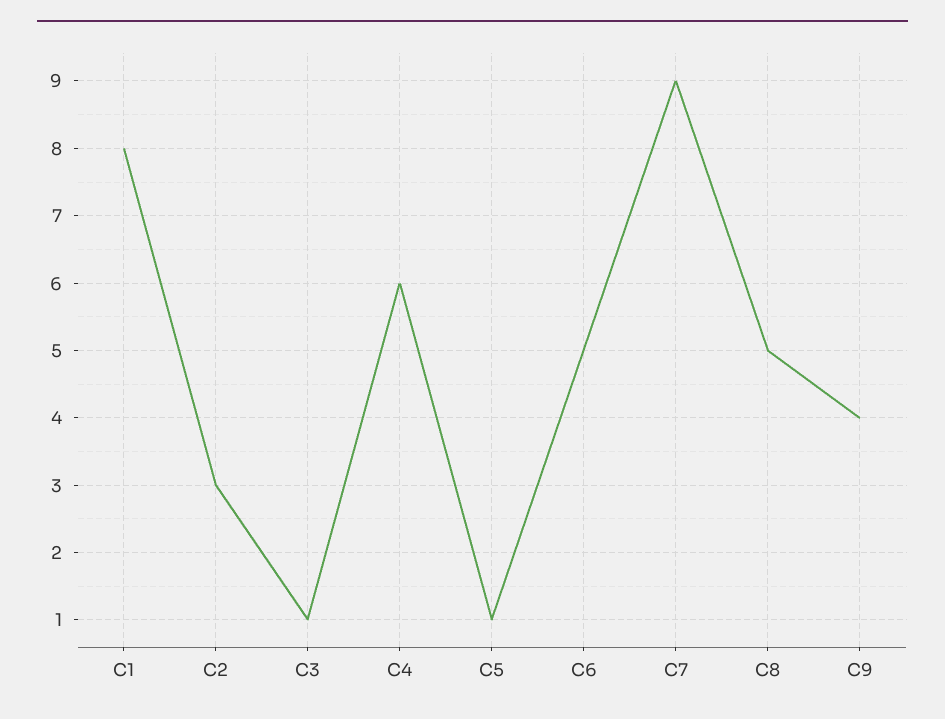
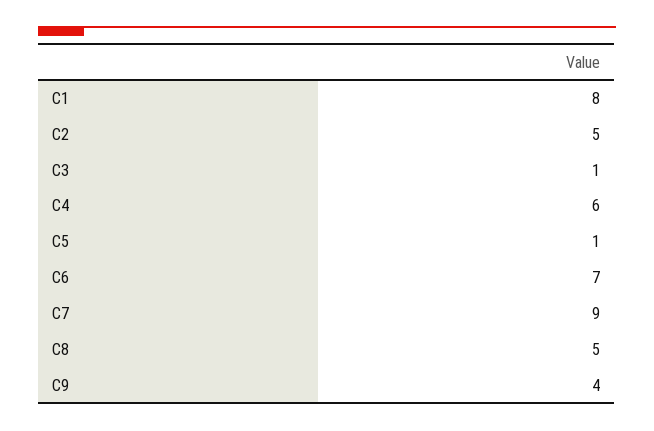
C2: 3 -> 5
C6: 5 -> 7

